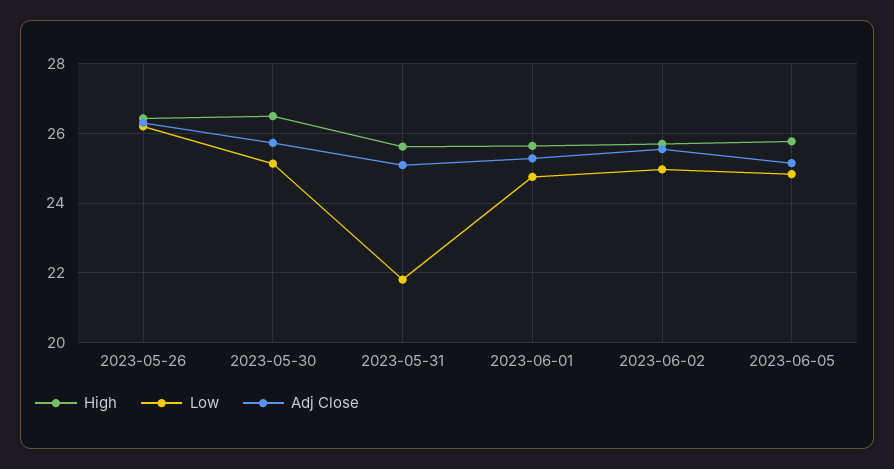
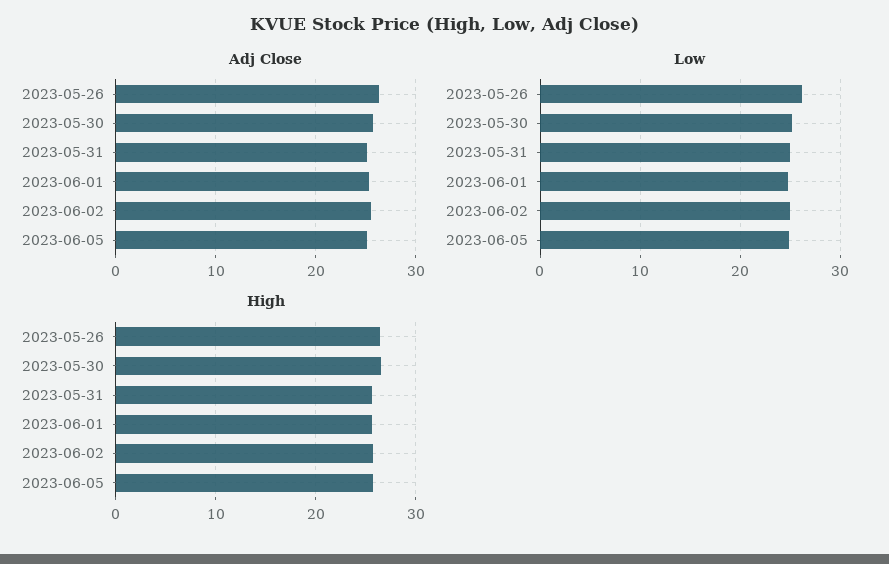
Low, 2023-05-31: 21.8 -> 25

